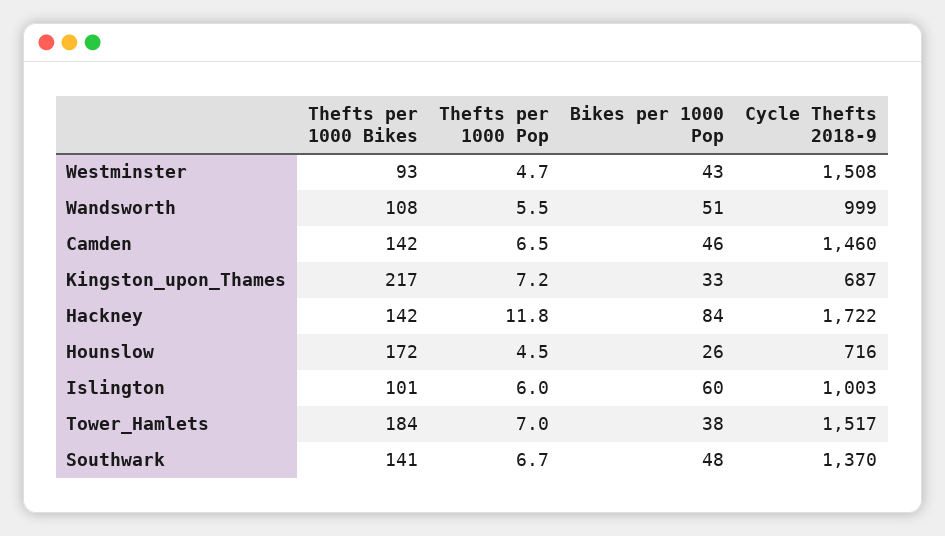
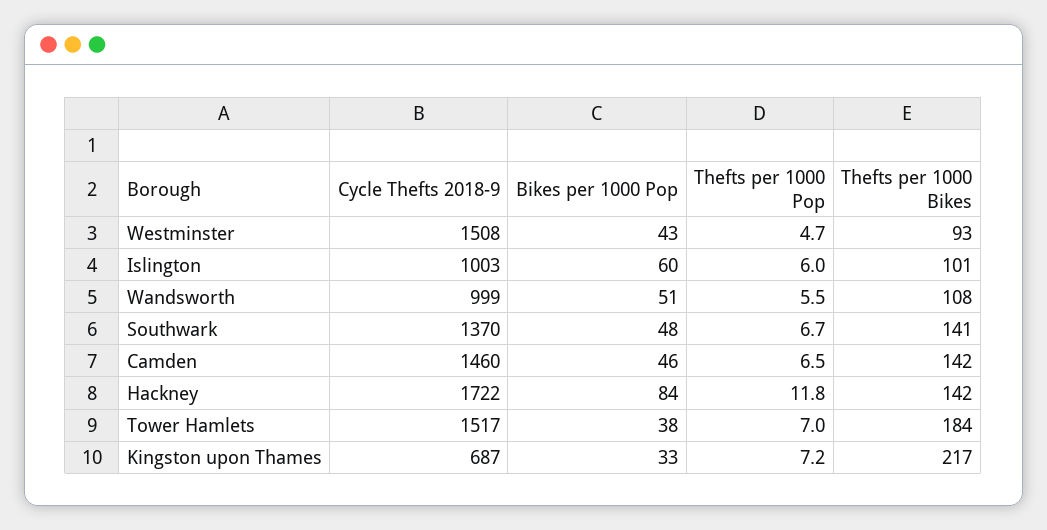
Thefts per 1000 Bikes, Hounslow: 172 -> none
Thefts per 1000 Pop, Hounslow: 4.5 -> none
Bikes per 1000 Pop, Hounslow: 26 -> none
Cycle Thefts 2018-9, Hounslow: 716 -> none

